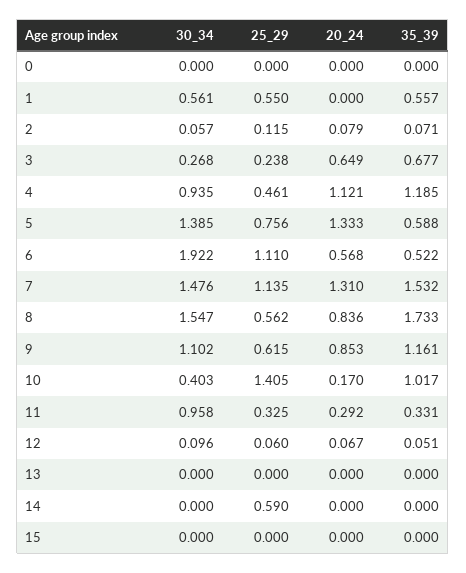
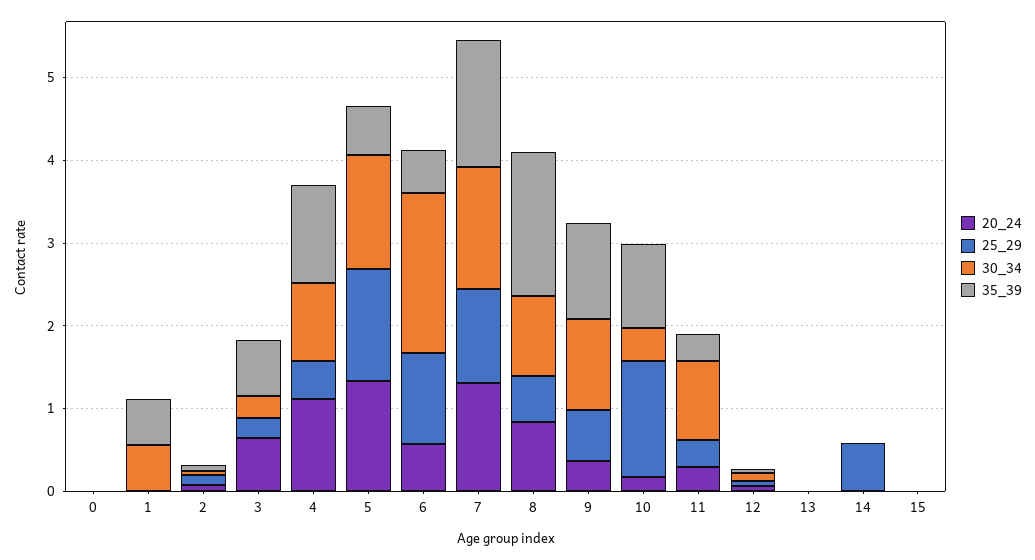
25_29, 1: 0.55 -> 0
25_29, 5: 0.756 -> 1.4
30_34, 8: 1.547 -> 1
20_24, 9: 0.853 -> 0.4

